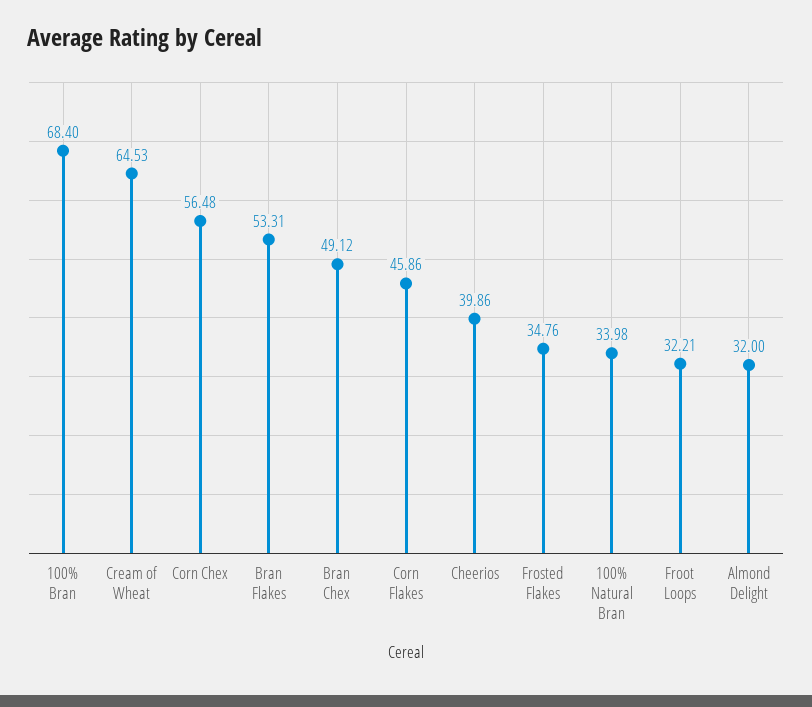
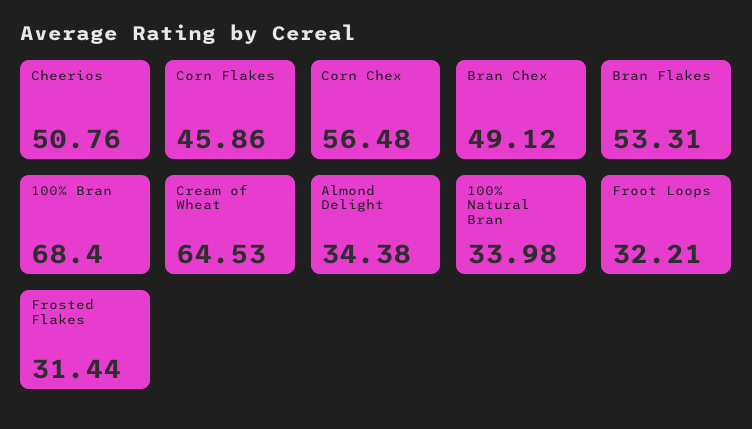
Cheerios: 39.86 -> 50.76
Frosted Flakes: 34.76 -> 31.44
Almond Delight: 32 -> 34.38

